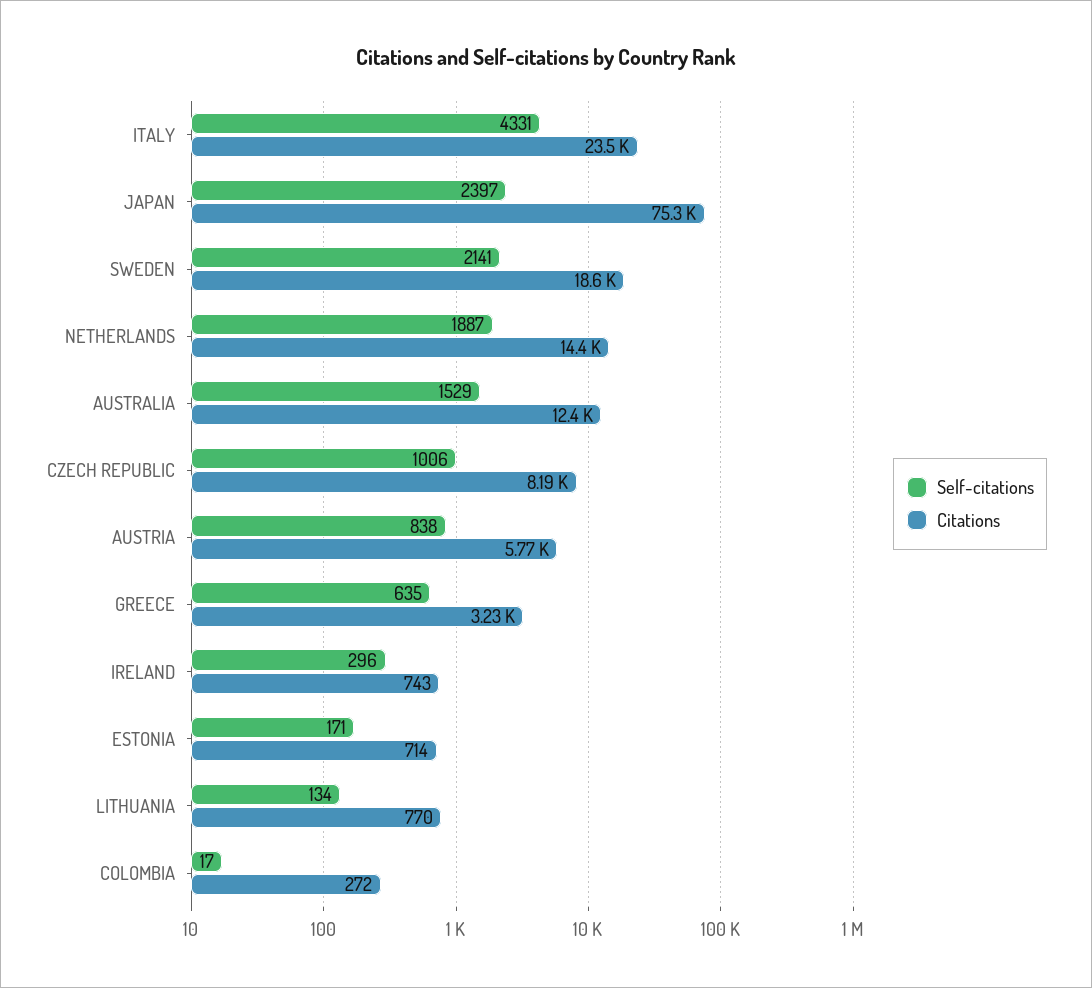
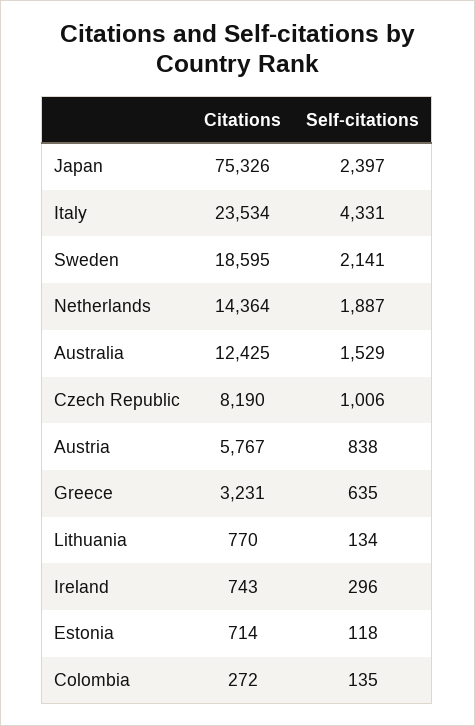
Self-citations, ESTONIA: 171 -> 118
Self-citations, COLOMBIA: 17 -> 135

